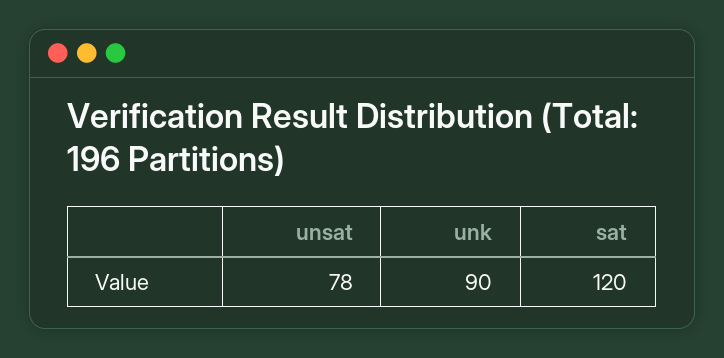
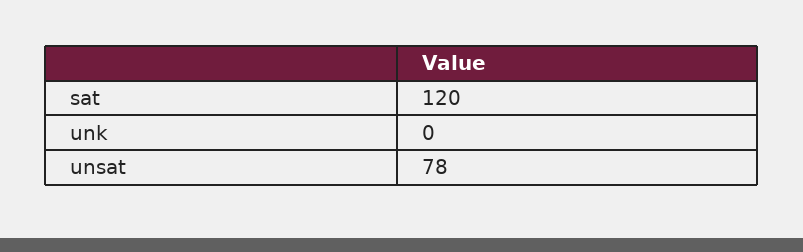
unk: 90 -> 0

